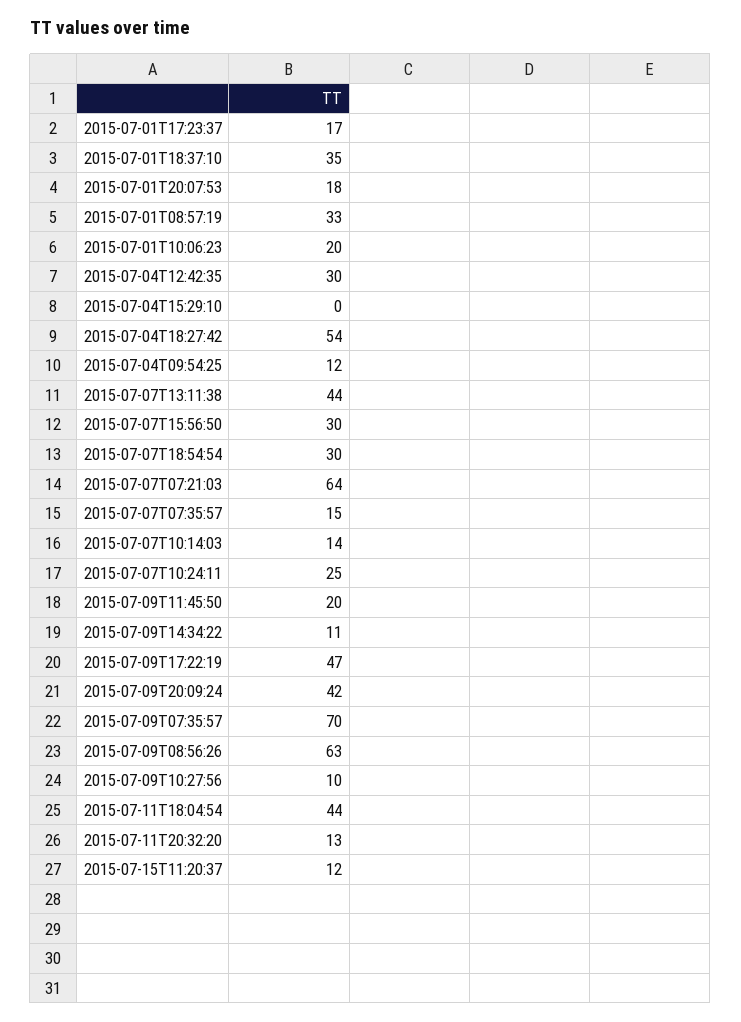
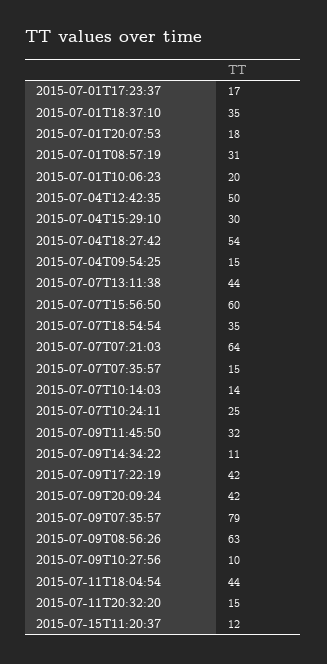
2015-07-01T08:57:19: 33 -> 31
2015-07-04T12:42:35: 30 -> 50
2015-07-04T15:29:10: 0 -> 30
2015-07-04T09:54:25: 12 -> 15
2015-07-07T15:56:50: 30 -> 60
2015-07-07T18:54:54: 30 -> 35
2015-07-09T11:45:50: 20 -> 32
2015-07-09T17:22:19: 47 -> 42
2015-07-09T07:35:57: 70 -> 79
2015-07-11T20:32:20: 13 -> 15

